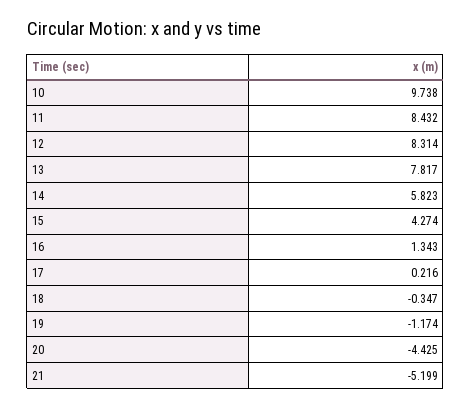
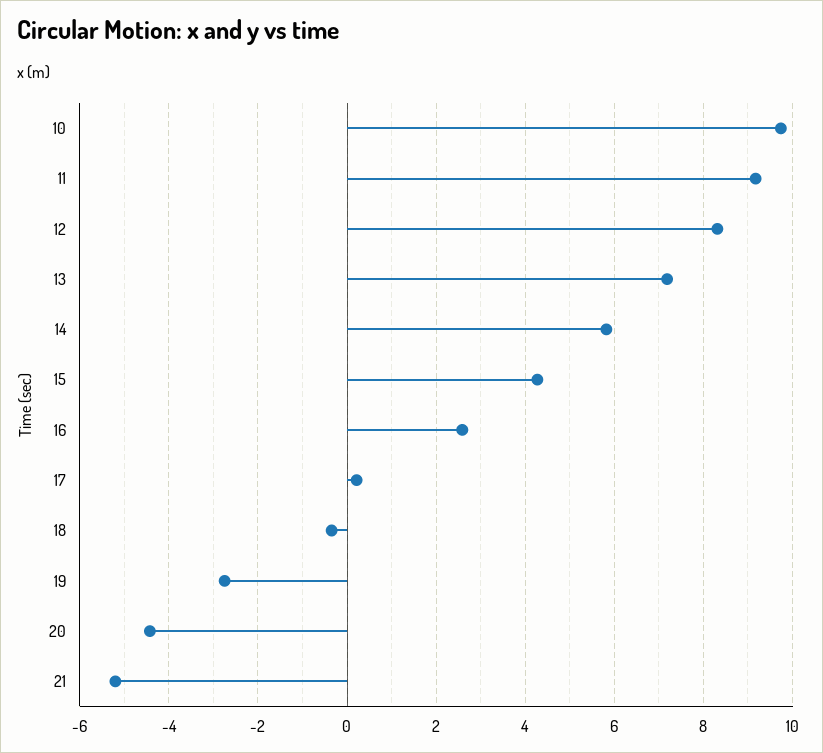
11: 8.432 -> 9.2
13: 7.817 -> 7.2
16: 1.343 -> 2.6
19: -1.174 -> -2.8

